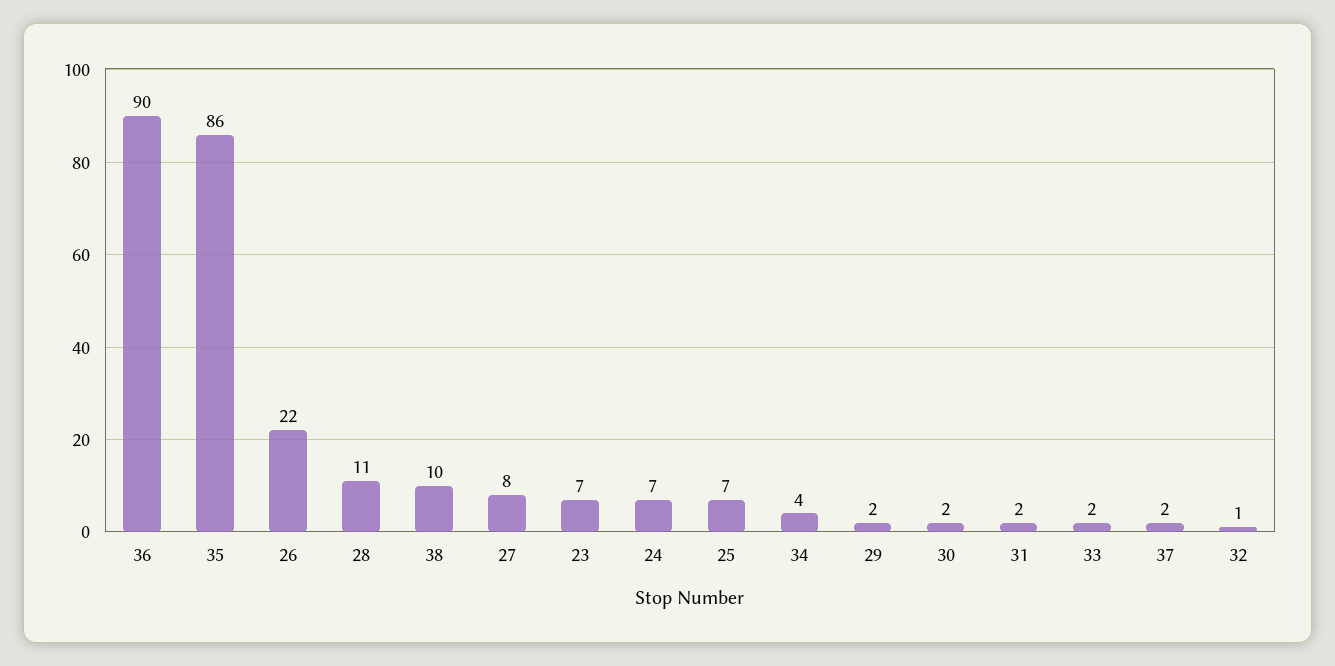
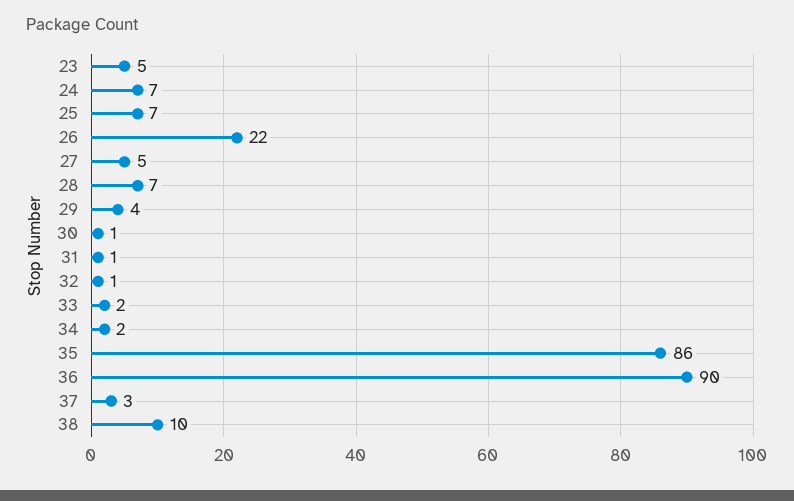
28: 11 -> 7
27: 8 -> 5
23: 7 -> 5
34: 4 -> 2
29: 2 -> 4
30: 2 -> 1
31: 2 -> 1
37: 2 -> 3

